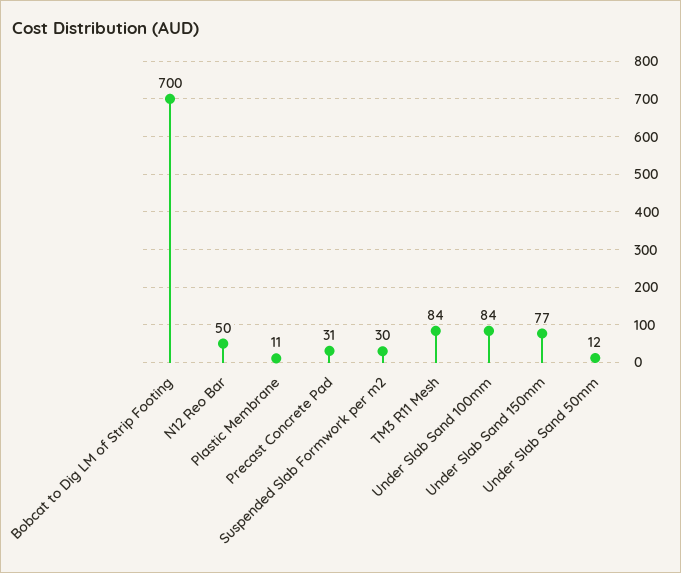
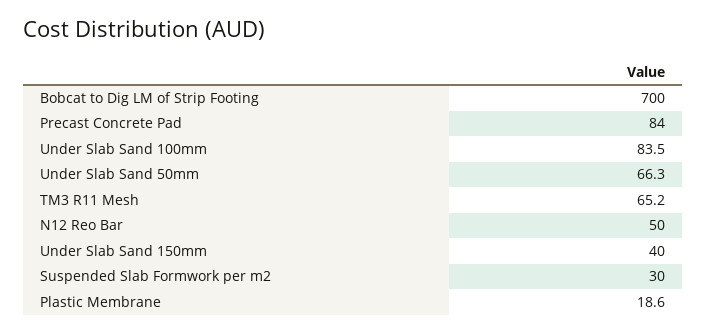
Plastic Membrane: 11 -> 18.6
Precast Concrete Pad: 31 -> 84
TM3 R11 Mesh: 84 -> 65.2
Under Slab Sand 150mm: 77 -> 40
Under Slab Sand 50mm: 12 -> 66.3

